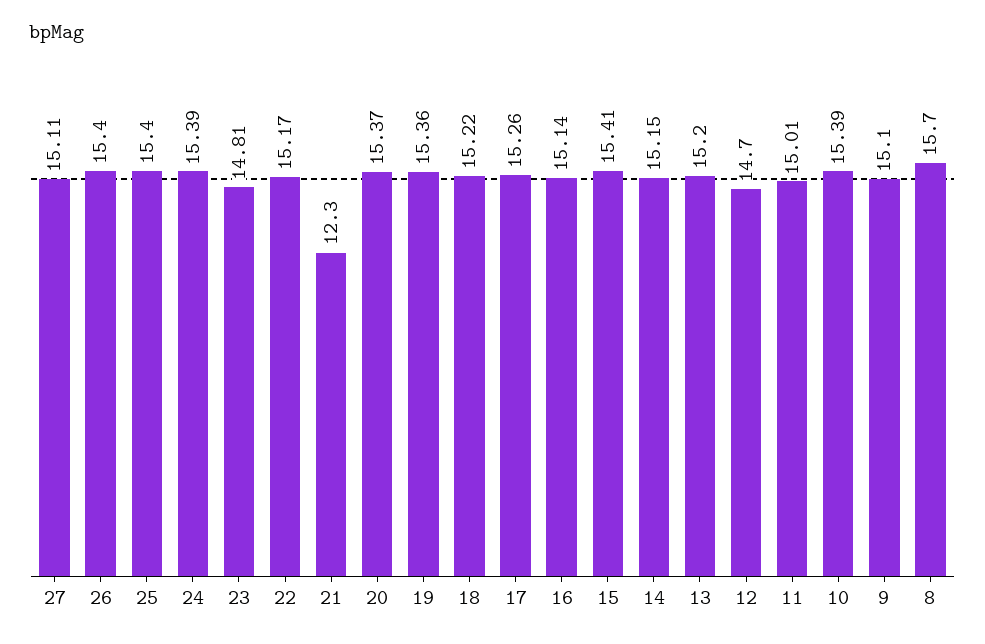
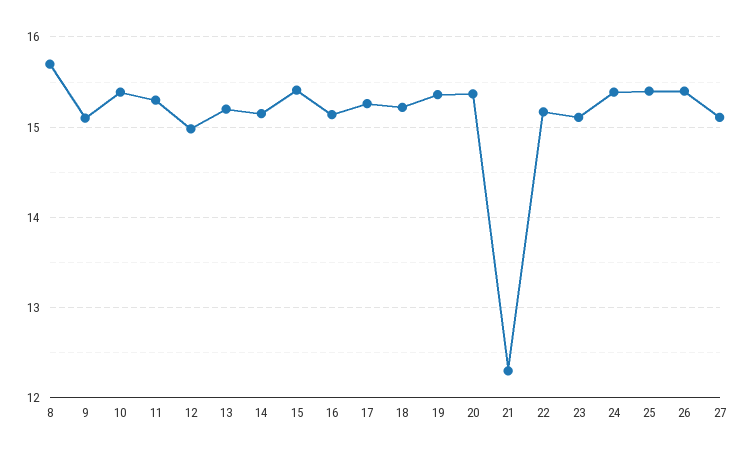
23: 14.81 -> 15.1
12: 14.7 -> 15
11: 15.01 -> 15.3

